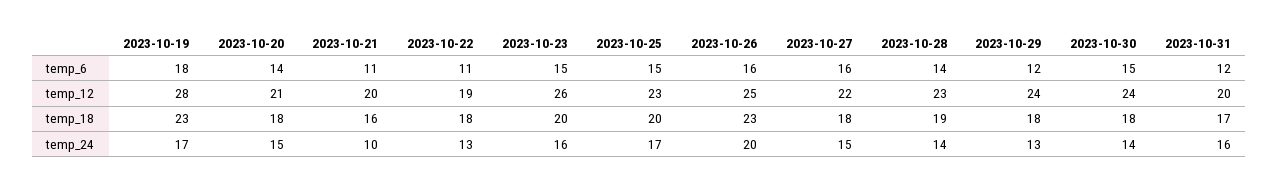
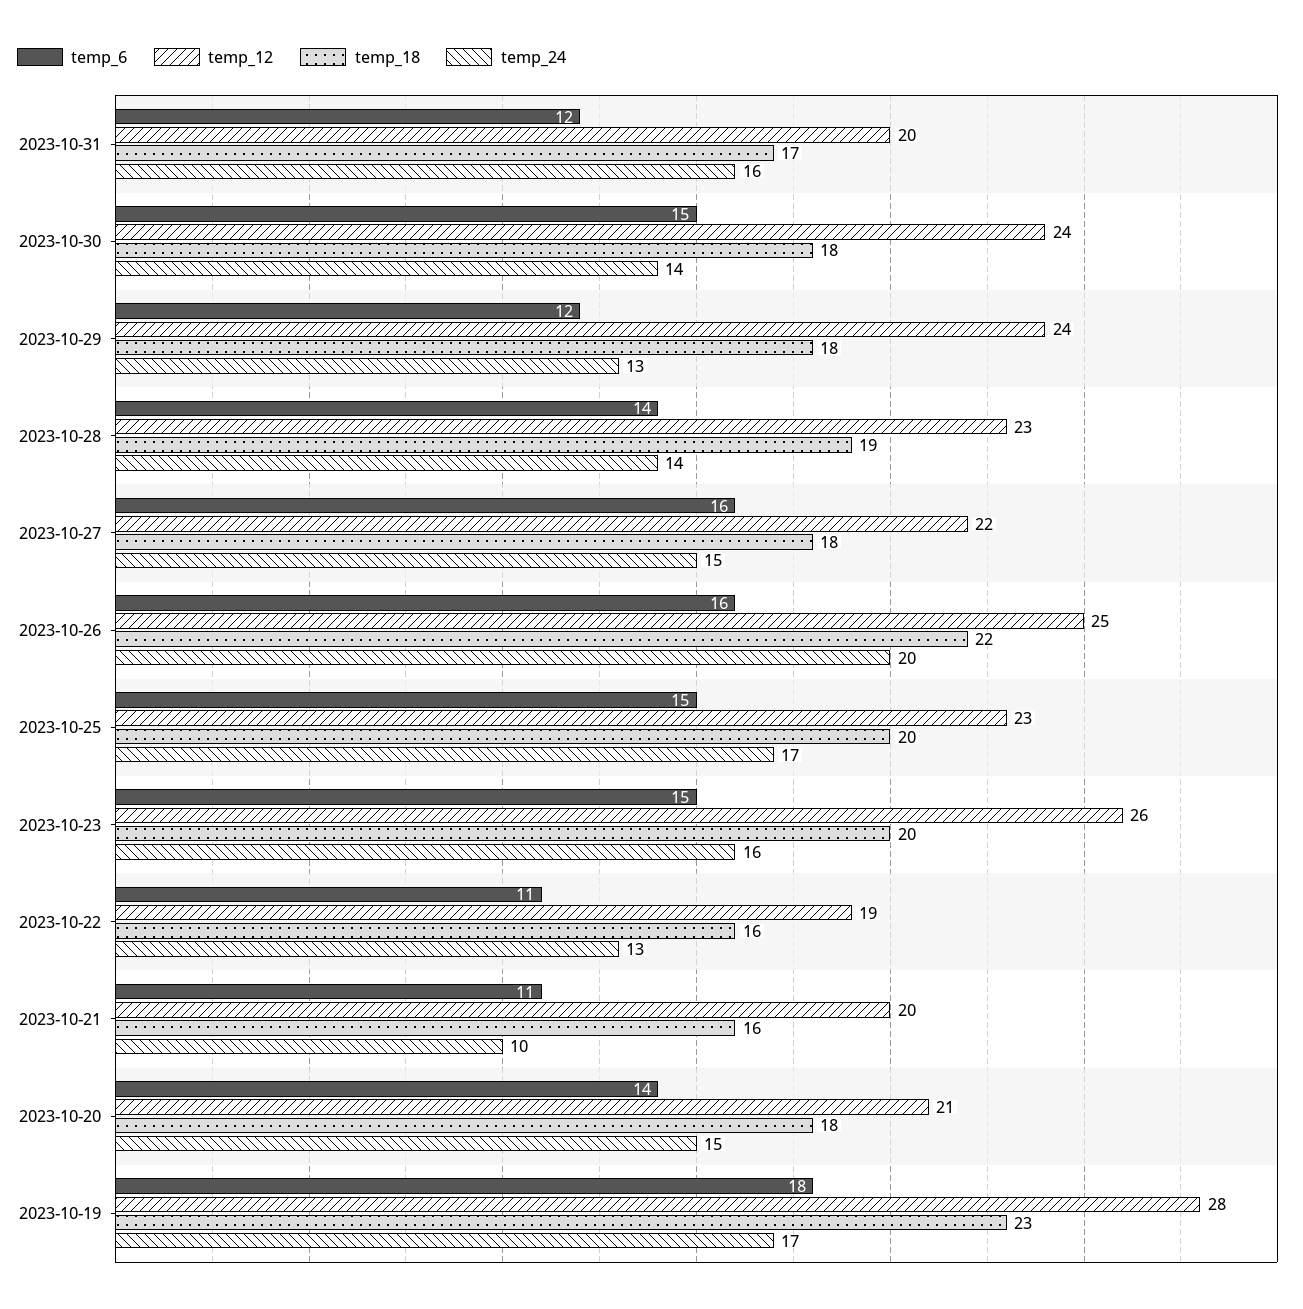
temp_18, 2023-10-22: 18 -> 16
temp_18, 2023-10-26: 23 -> 22

